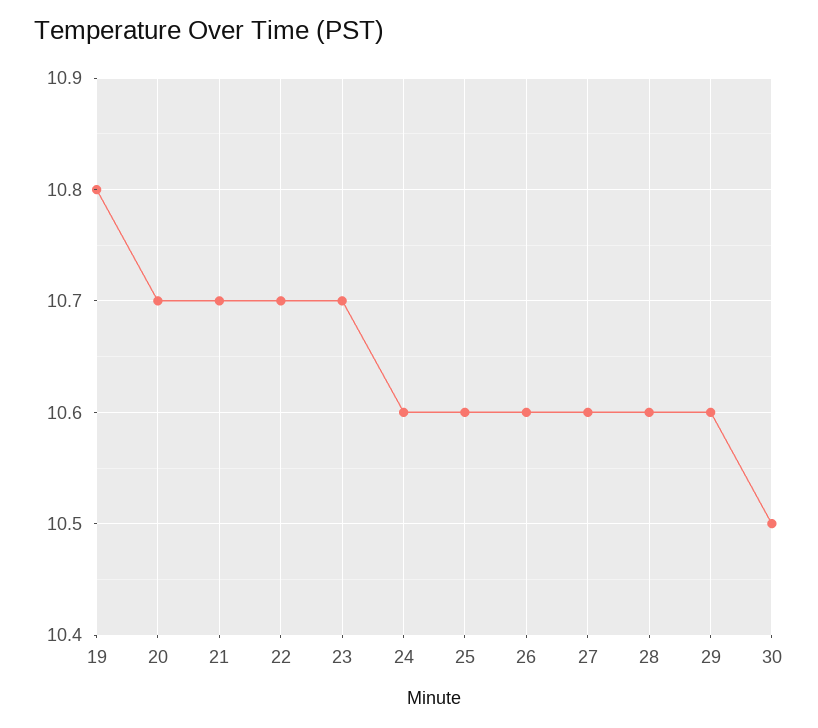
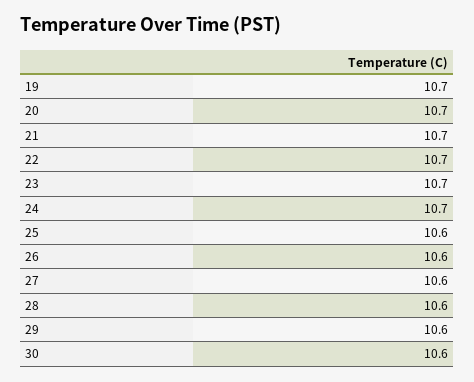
19: 10.8 -> 10.7
24: 10.6 -> 10.7
30: 10.5 -> 10.6

